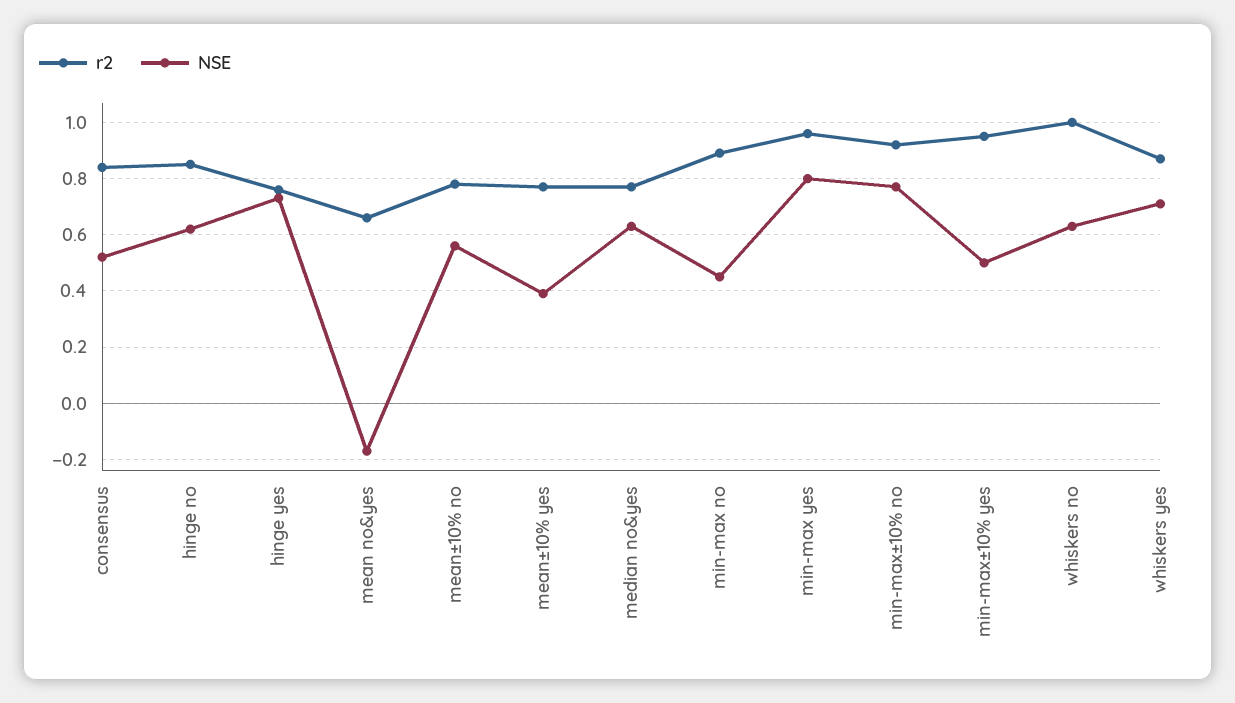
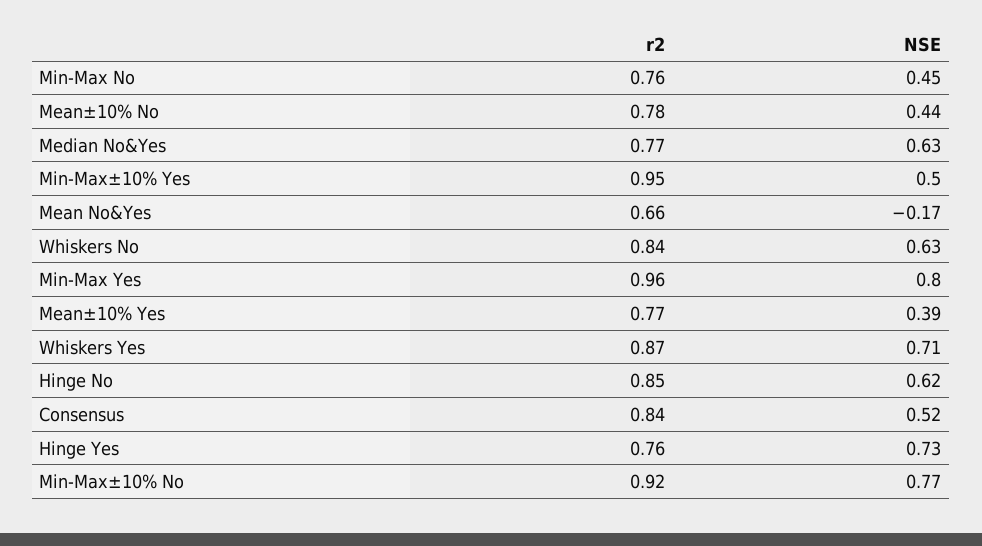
NSE, mean±10% no: 0.55 -> 0.44
r2, min-max no: 0.9 -> 0.76
r2, whiskers no: 1 -> 0.84

